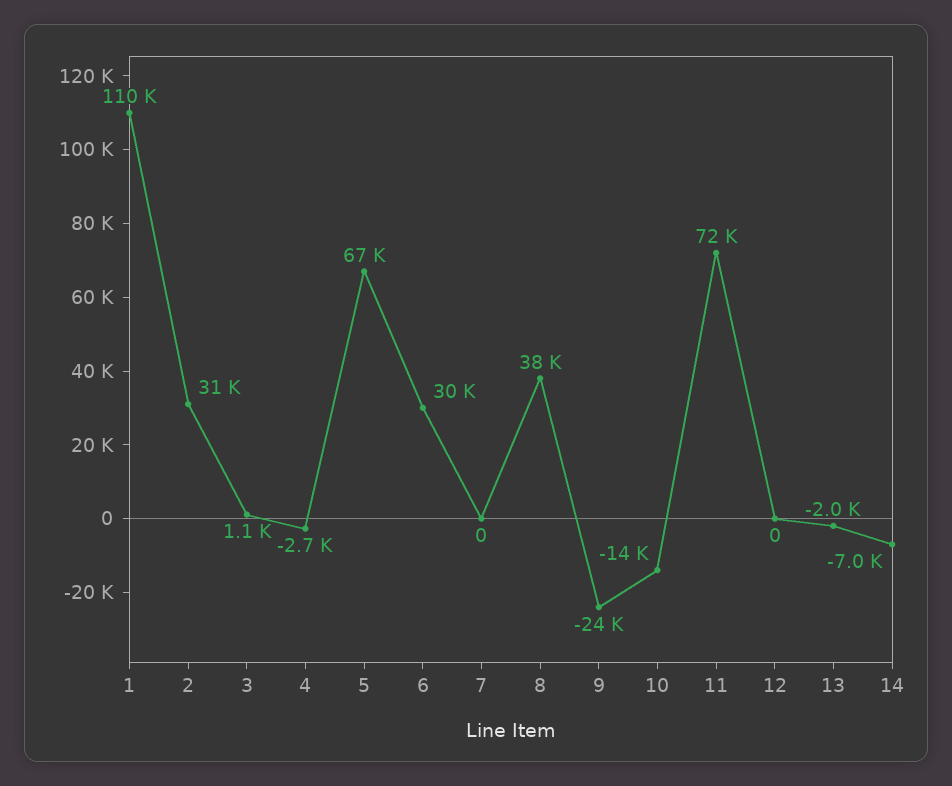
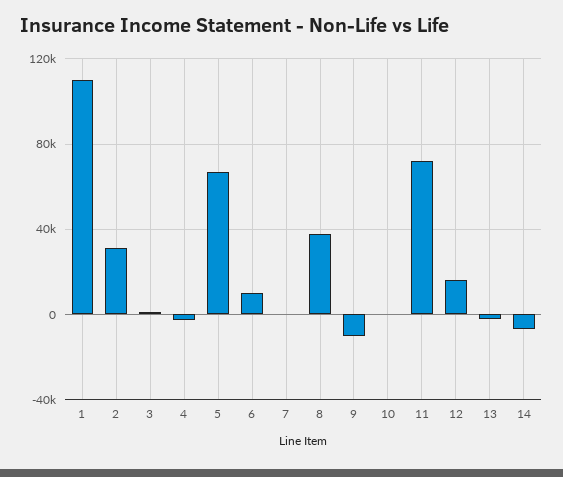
6: 30000 -> 10000
9: -24000 -> -10000
10: -14000 -> 0
12: 0 -> 15000

